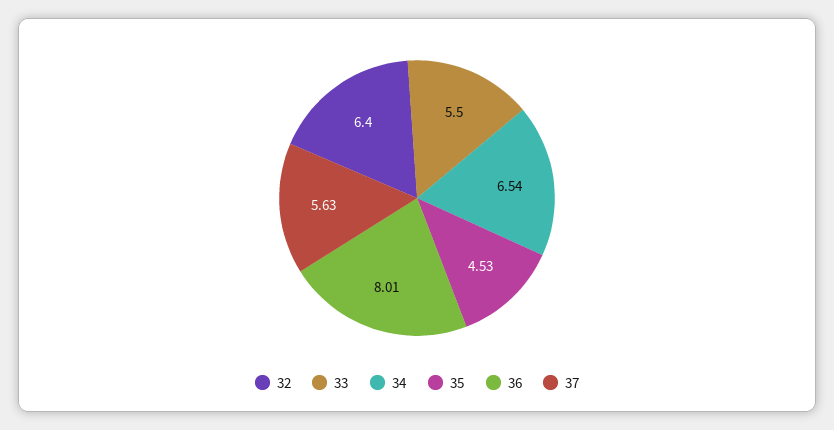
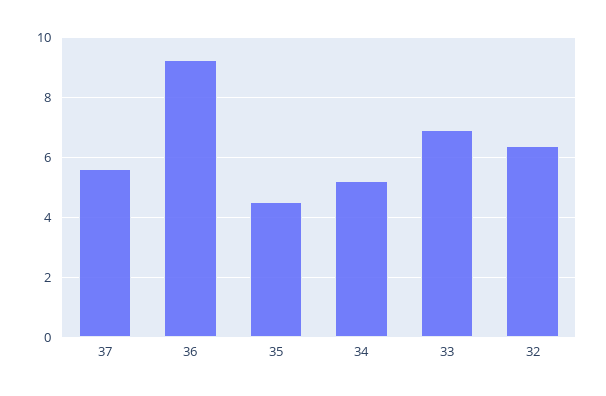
33: 5.5 -> 7
34: 6.54 -> 5.25
36: 8.01 -> 9.25

